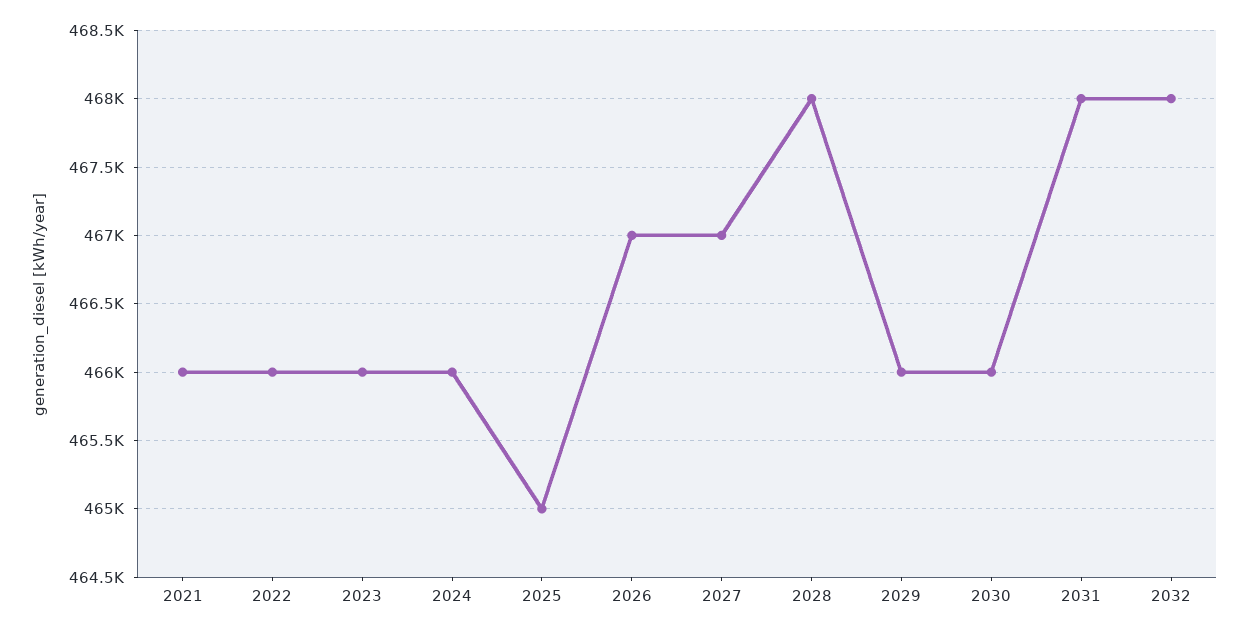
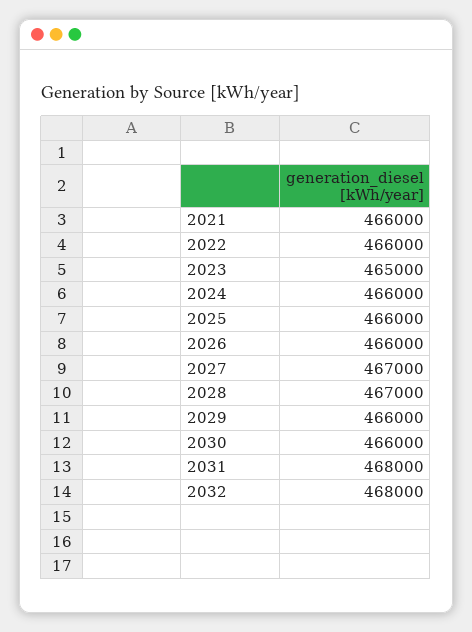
2023: 466000 -> 465000
2025: 465000 -> 466000
2026: 467000 -> 466000
2028: 468000 -> 467000

